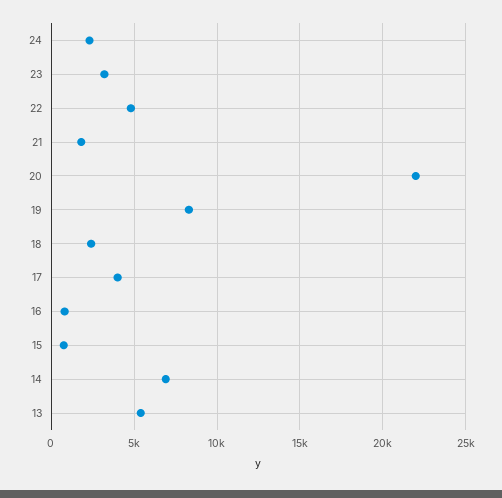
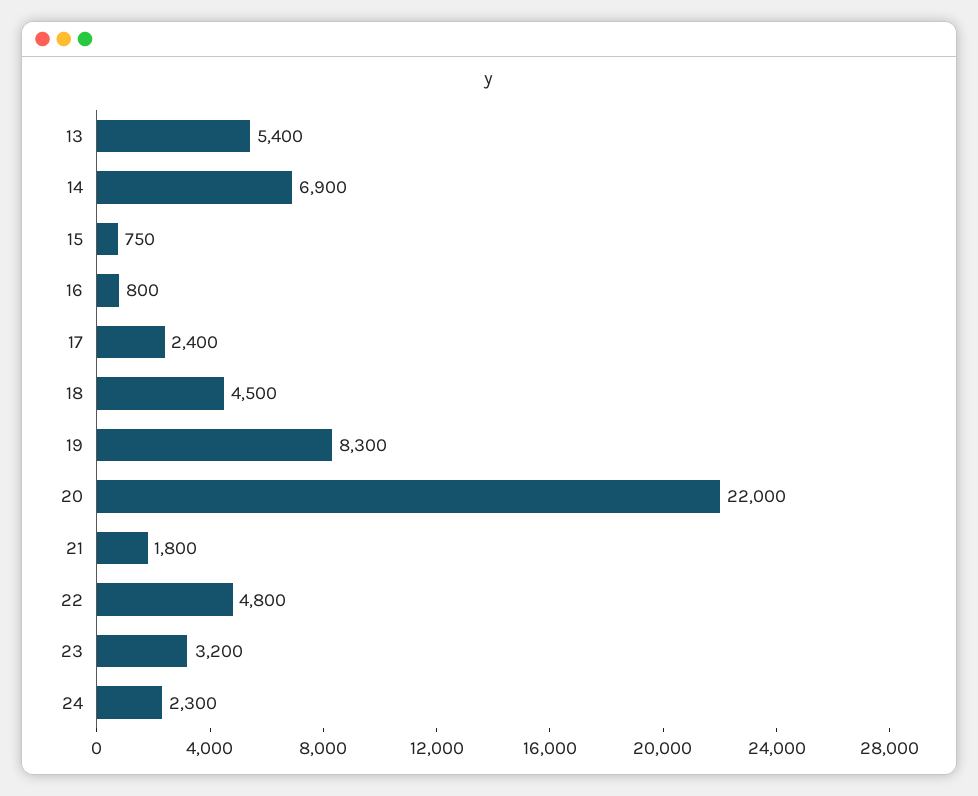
18: 2500 -> 4500
17: 4000 -> 2400

